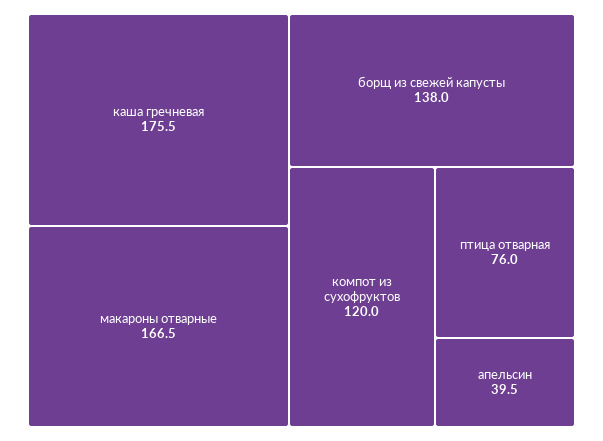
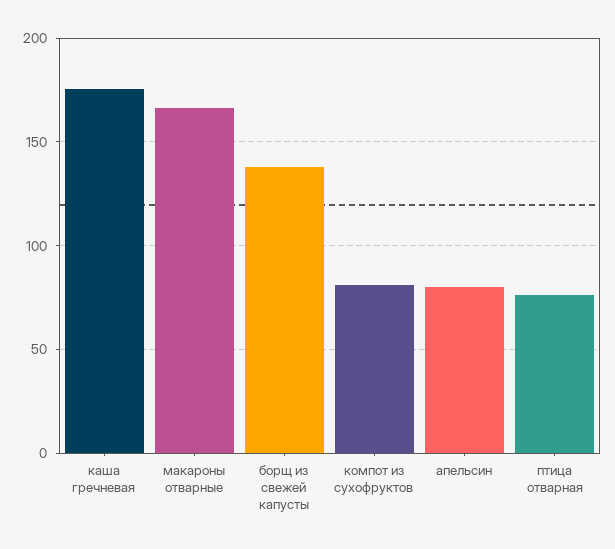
компот из сухофруктов: 120 -> 80
апельсин: 39.5 -> 80

